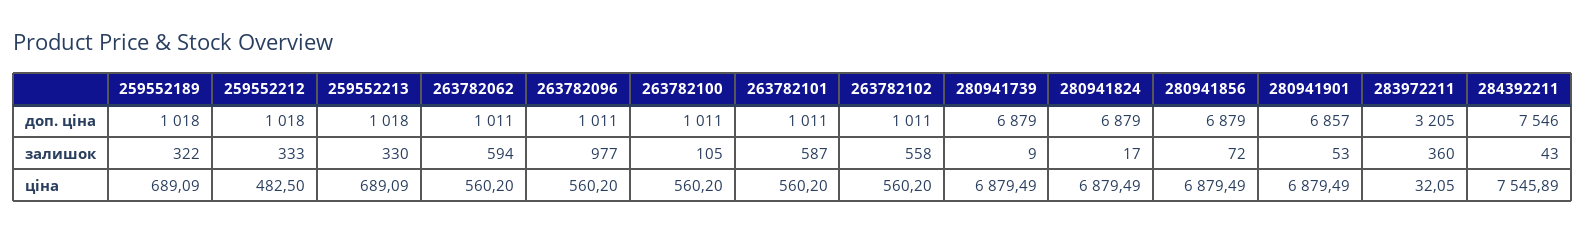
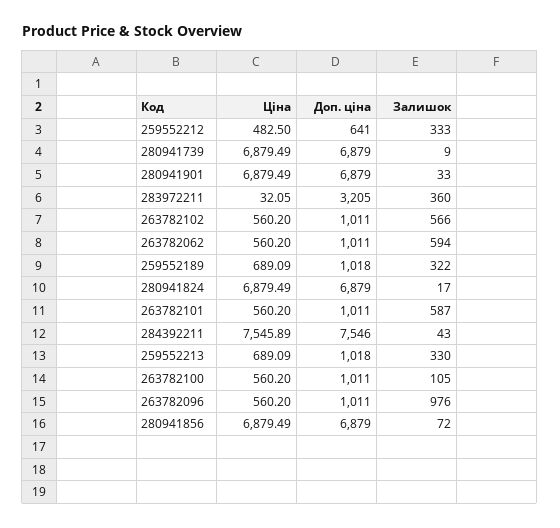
259552212, доп. ціна: 1018 -> 641
280941901, доп. ціна: 6857 -> 6879
263782096, залишок: 977 -> 976
263782102, залишок: 558 -> 566
280941901, залишок: 53 -> 33

